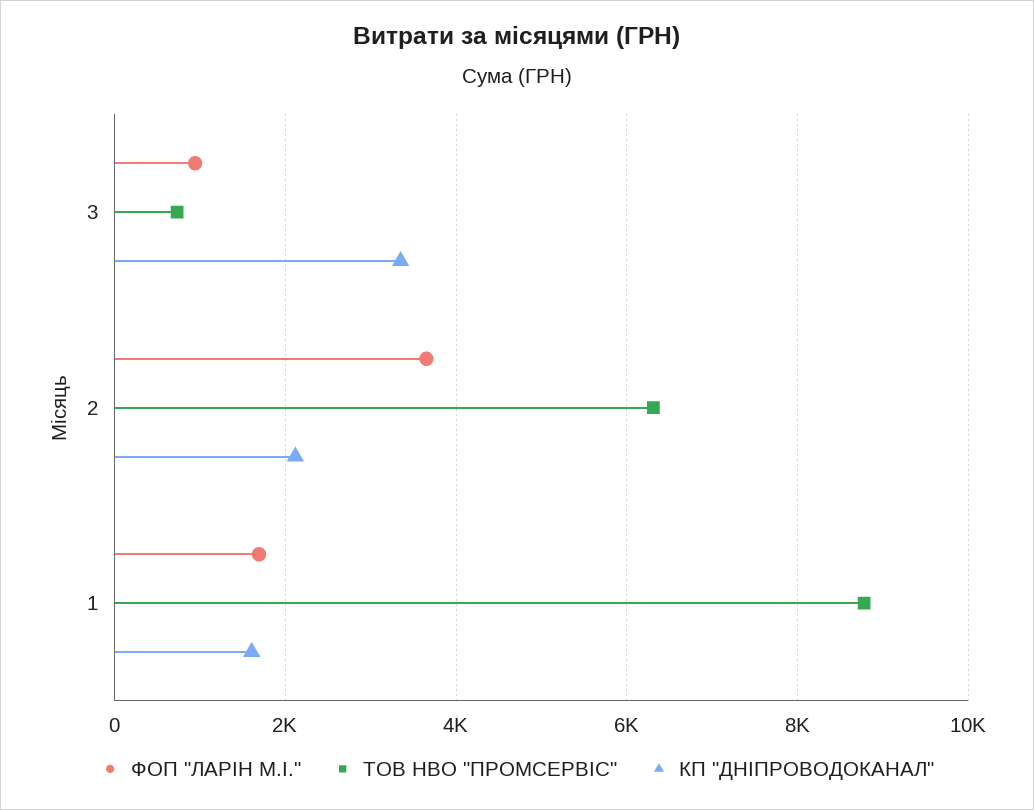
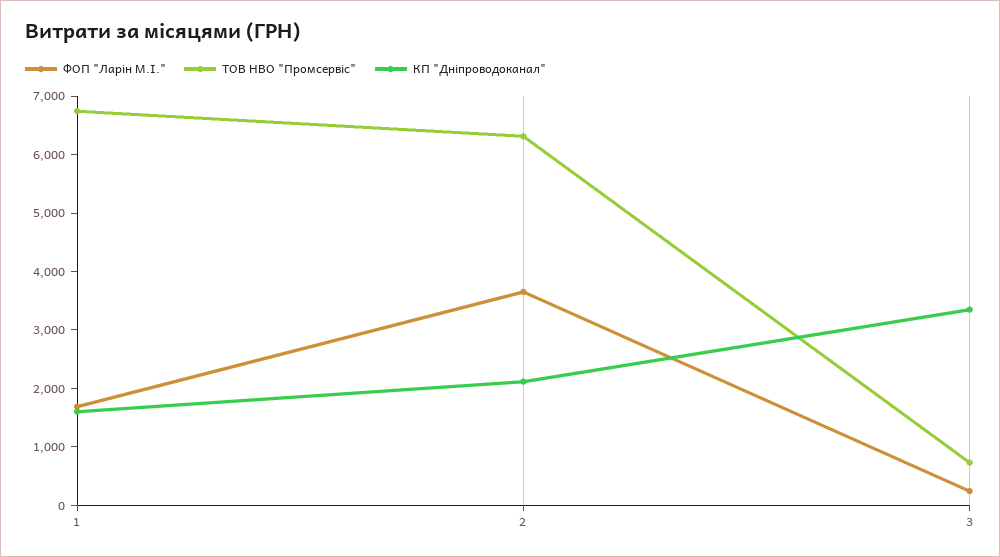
ФОП "ЛАРІН М.І.", 3: 1000 -> 200
ТОВ НВО "ПРОМСЕРВІС", 1: 8800 -> 6800

